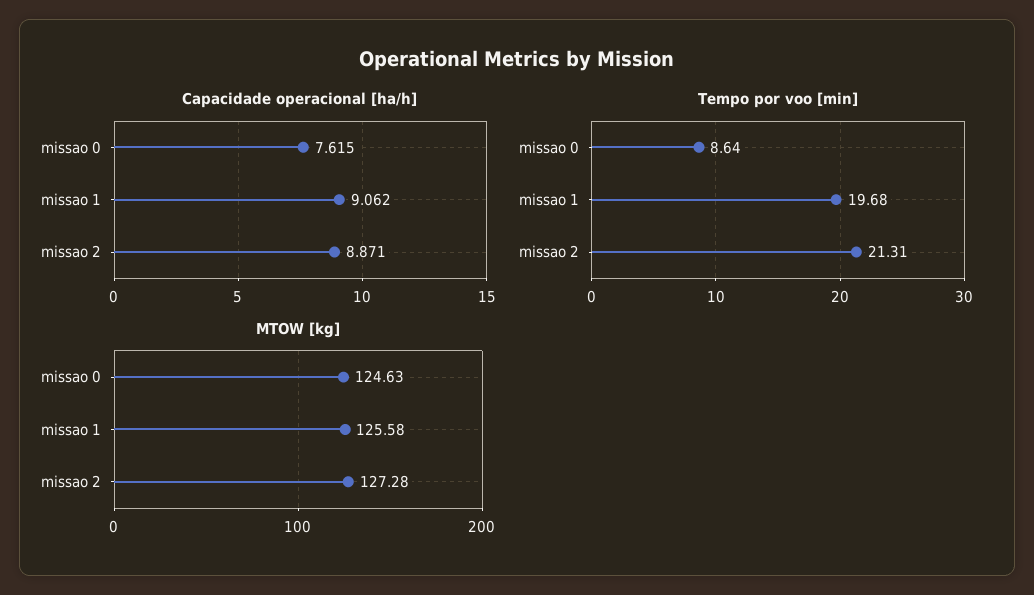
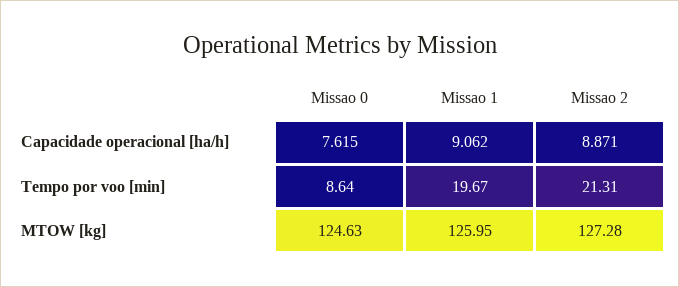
Tempo por voo [min], missao 1: 19.68 -> 19.67
MTOW [kg], missao 1: 125.58 -> 125.95

